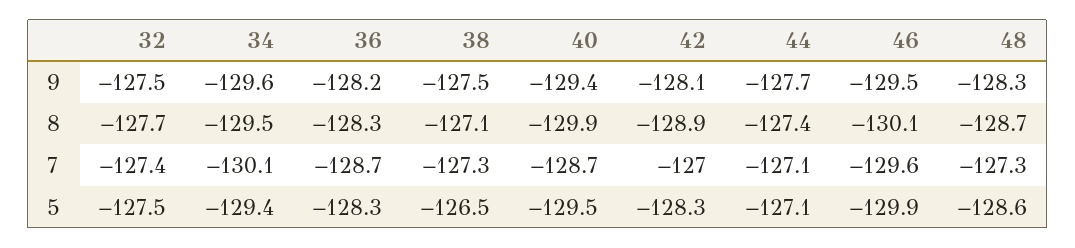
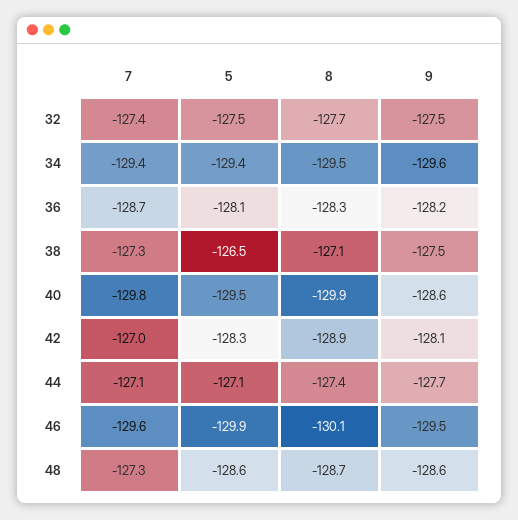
40, 9: -129.4 -> -128.6
48, 9: -128.3 -> -128.6
34, 7: -130.1 -> -129.4
40, 7: -128.7 -> -129.8
36, 5: -128.3 -> -128.1

